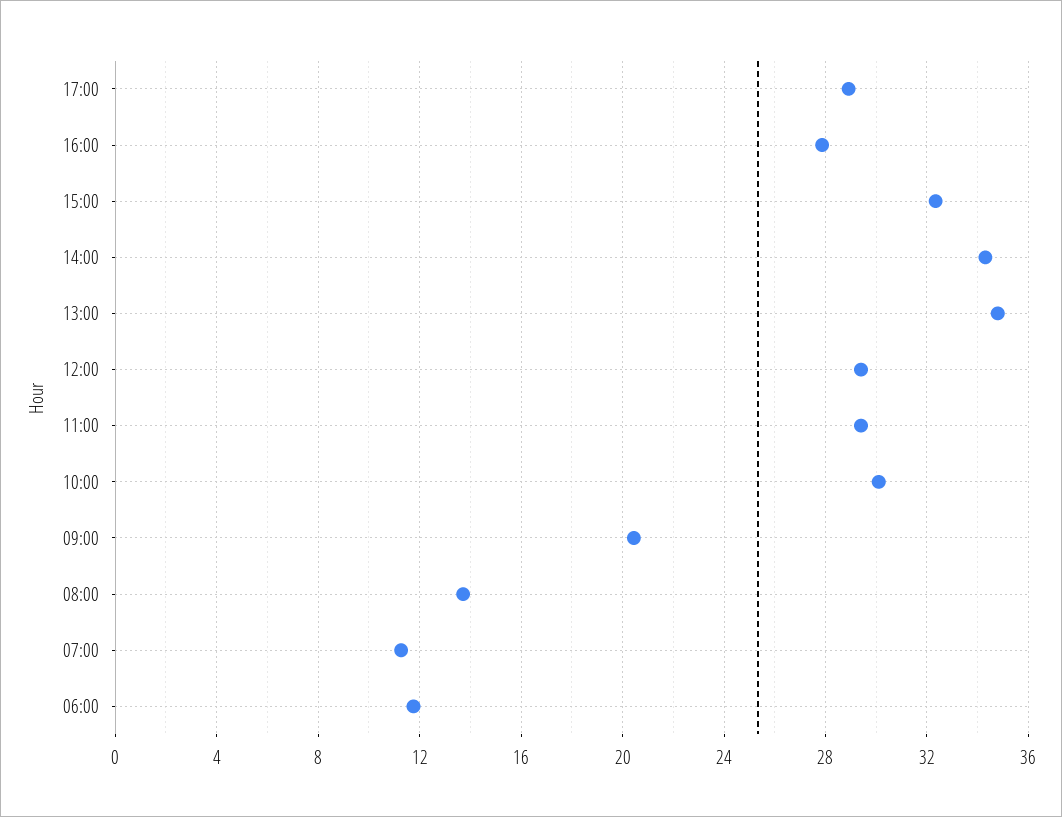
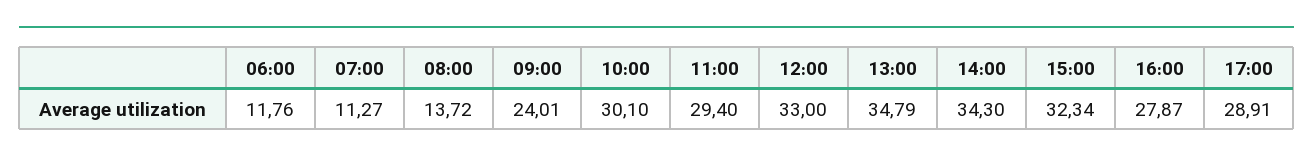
12:00: 29.5 -> 33
09:00: 20.5 -> 24.01

